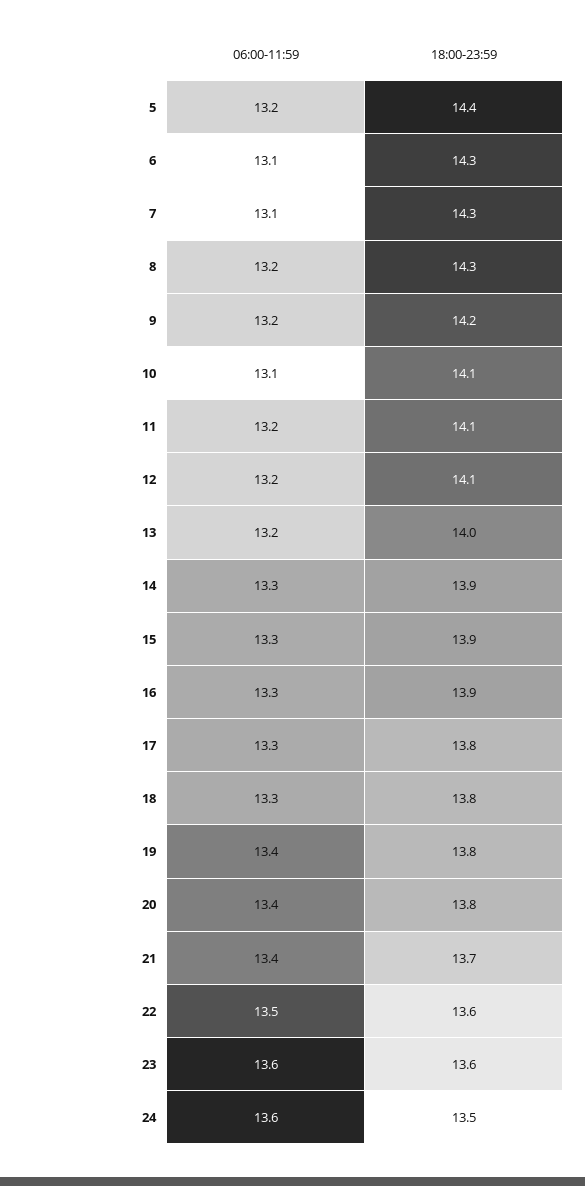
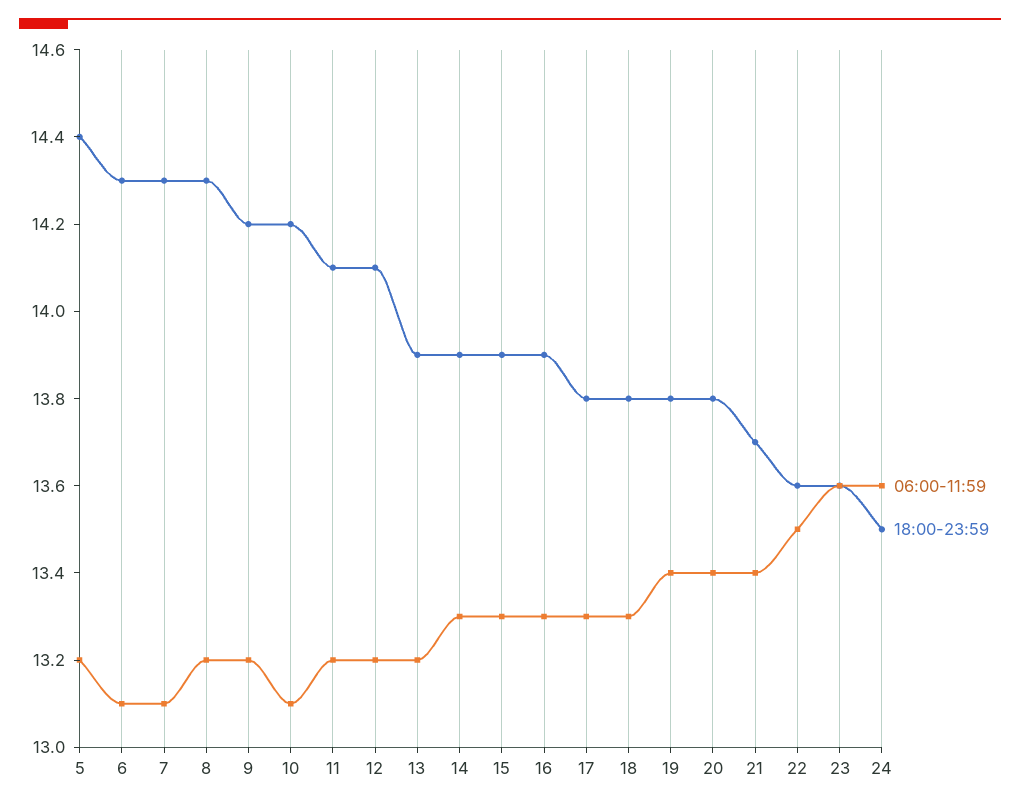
18:00-23:59, 10: 14.1 -> 14.2
18:00-23:59, 13: 14 -> 13.9

